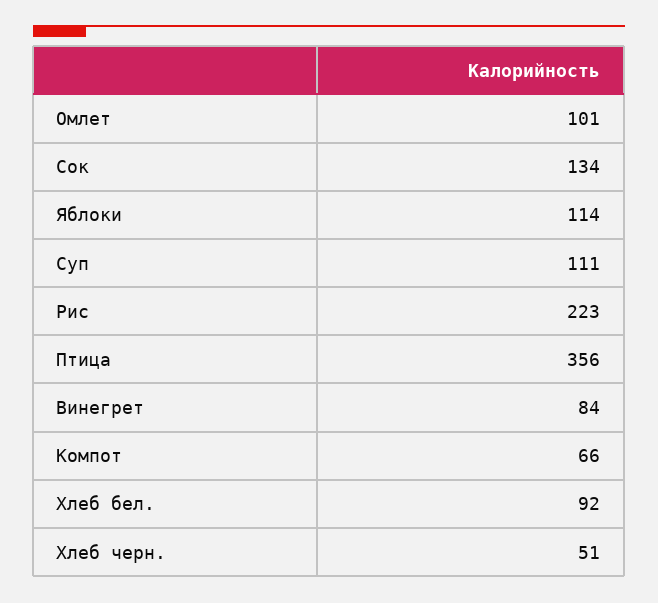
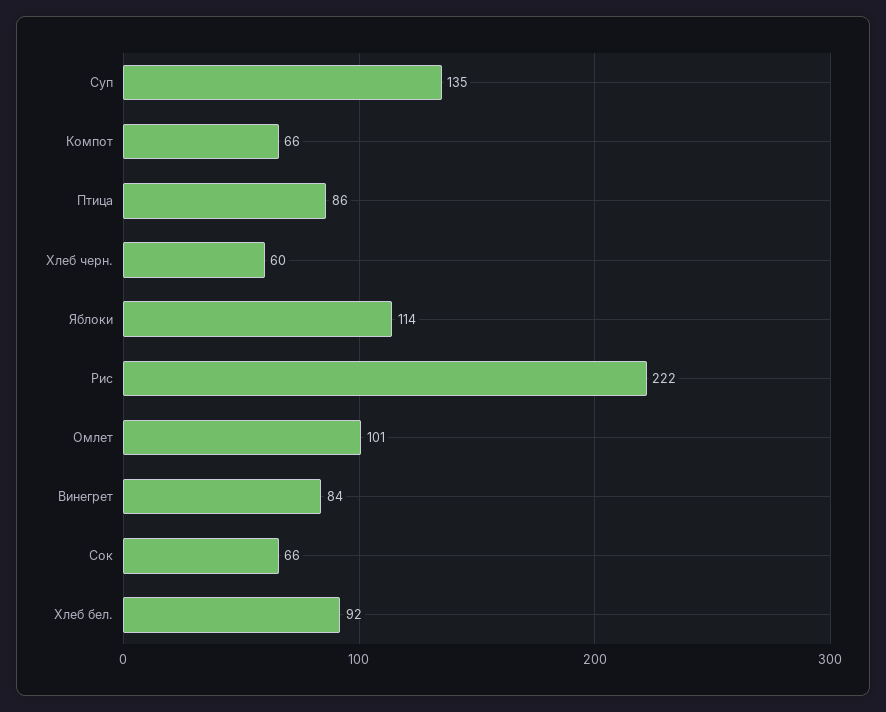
Сок: 134 -> 66
Суп: 111 -> 135
Рис: 223 -> 222
Птица: 356 -> 86
Хлеб черн.: 51 -> 60

